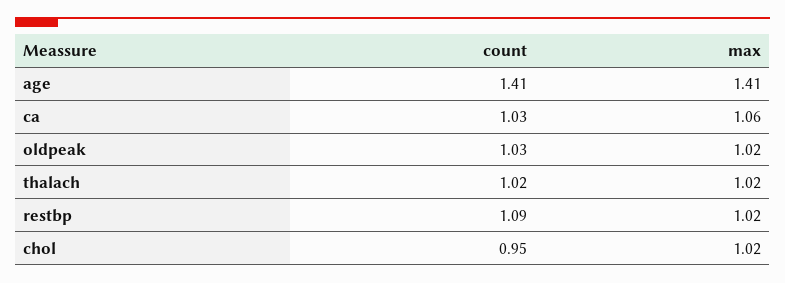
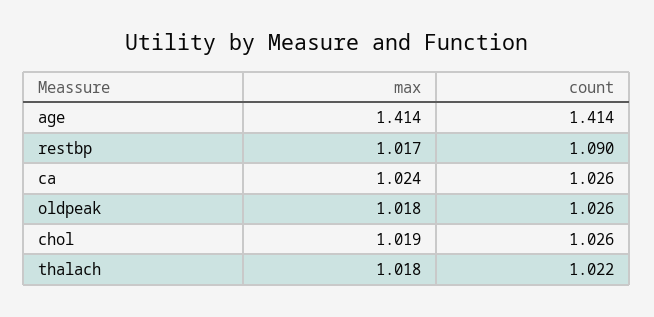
max, ca: 1.06 -> 1.024
count, chol: 0.95 -> 1.026

